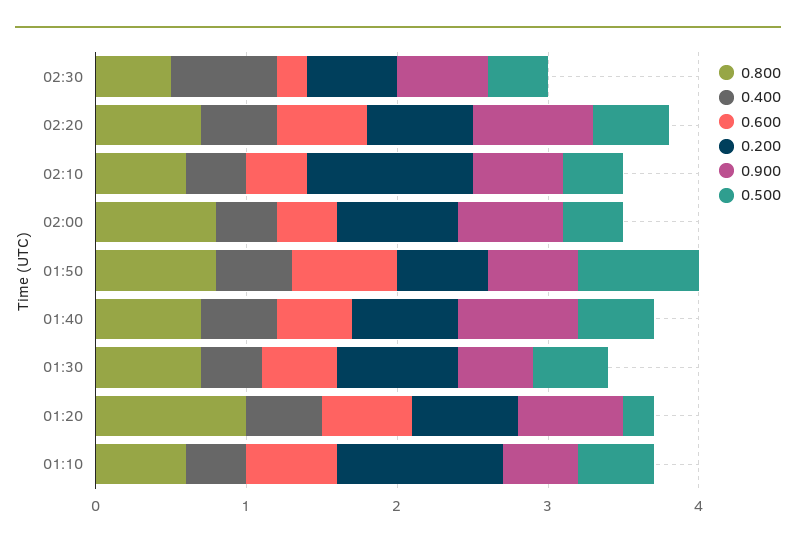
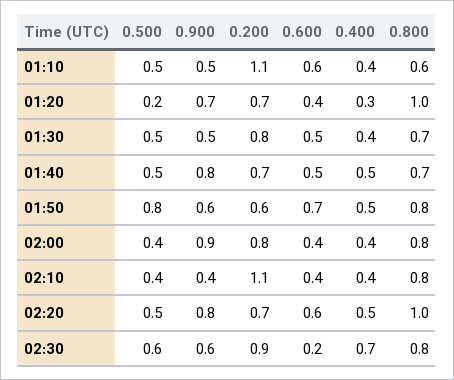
0.800, 02:30: 0.5 -> 0.8
0.200, 02:30: 0.6 -> 0.9
0.500, 02:30: 0.4 -> 0.6
0.800, 02:20: 0.7 -> 1
0.800, 02:10: 0.6 -> 0.8
0.900, 02:10: 0.6 -> 0.4
0.900, 02:00: 0.7 -> 0.9
0.400, 01:20: 0.5 -> 0.3
0.600, 01:20: 0.6 -> 0.4

